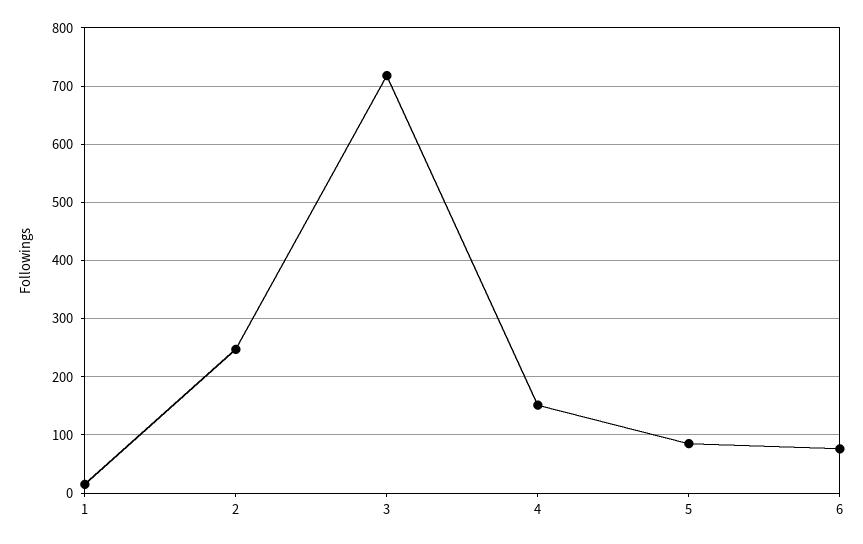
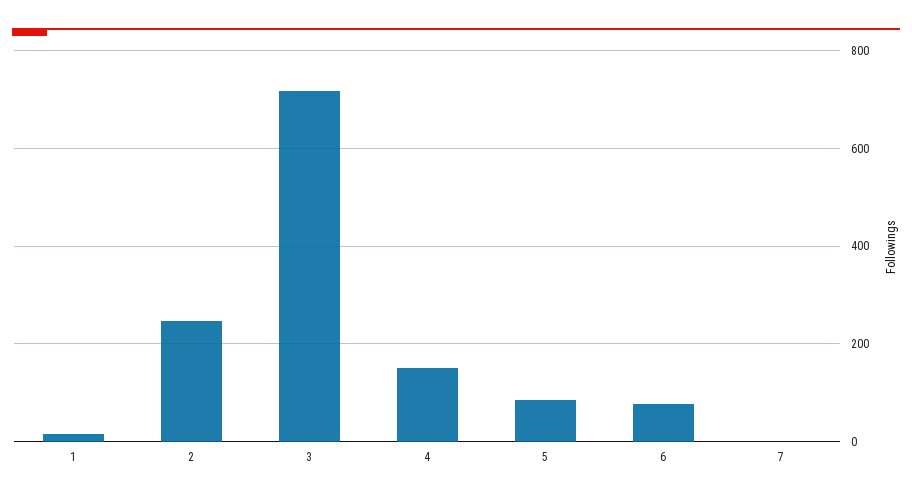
7: none -> 0

